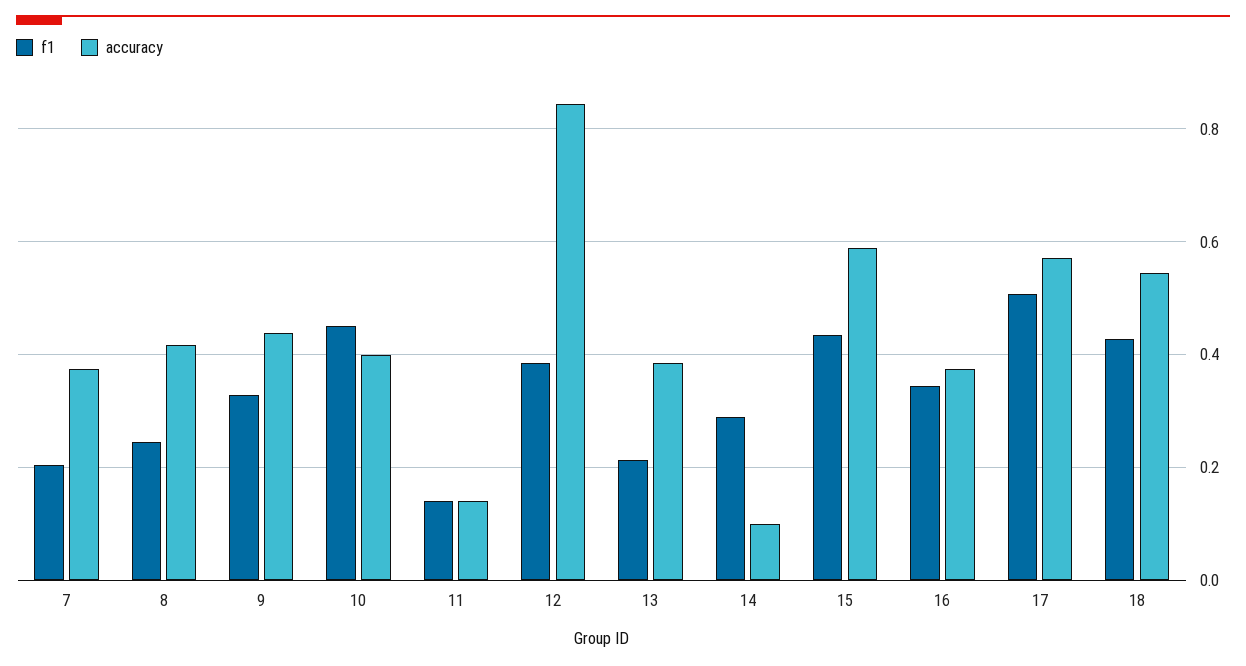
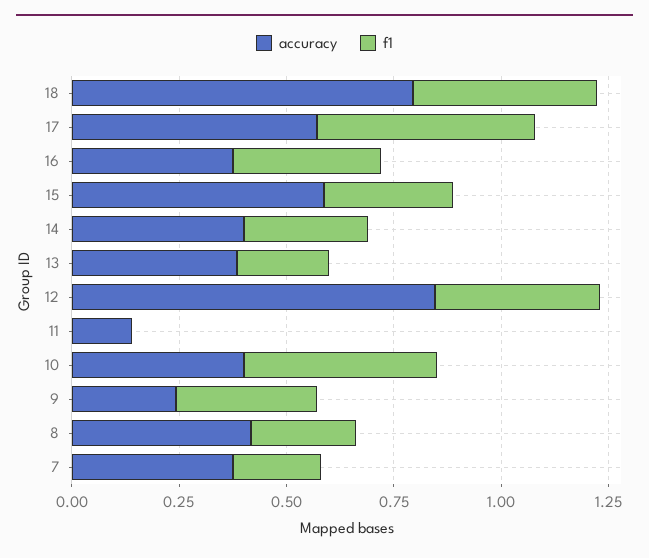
accuracy, 9: 0.44 -> 0.25
f1, 11: 0.14 -> 0
accuracy, 14: 0.1 -> 0.4
f1, 15: 0.44 -> 0.3
accuracy, 18: 0.54 -> 0.8

